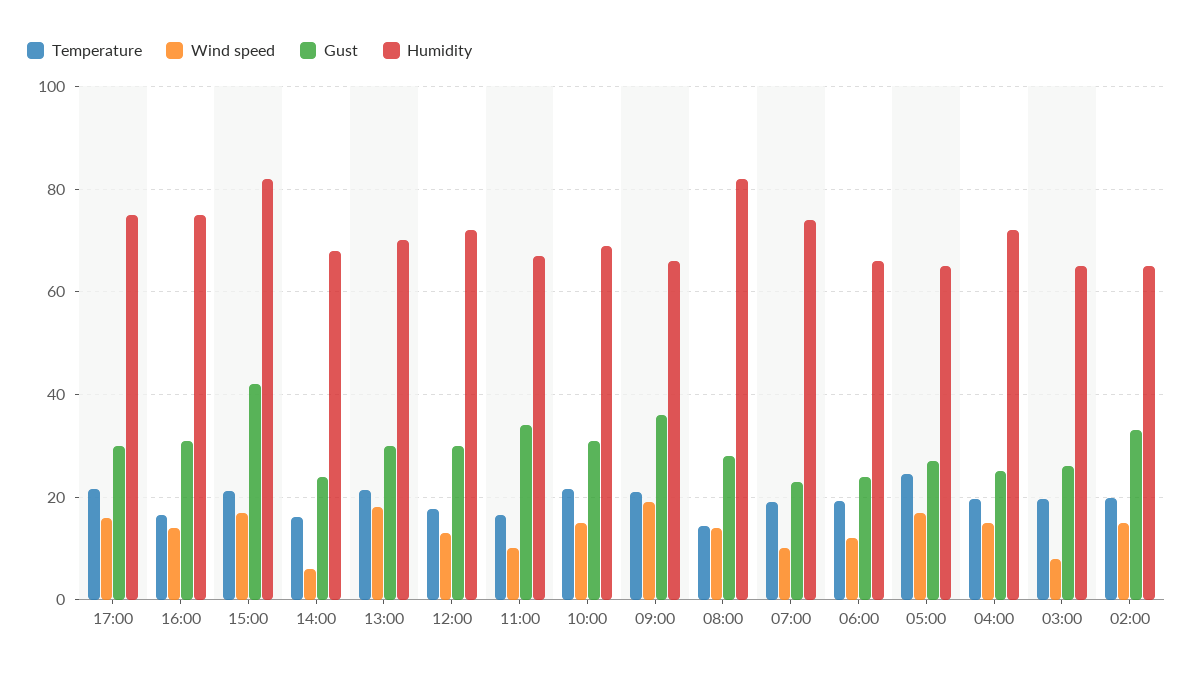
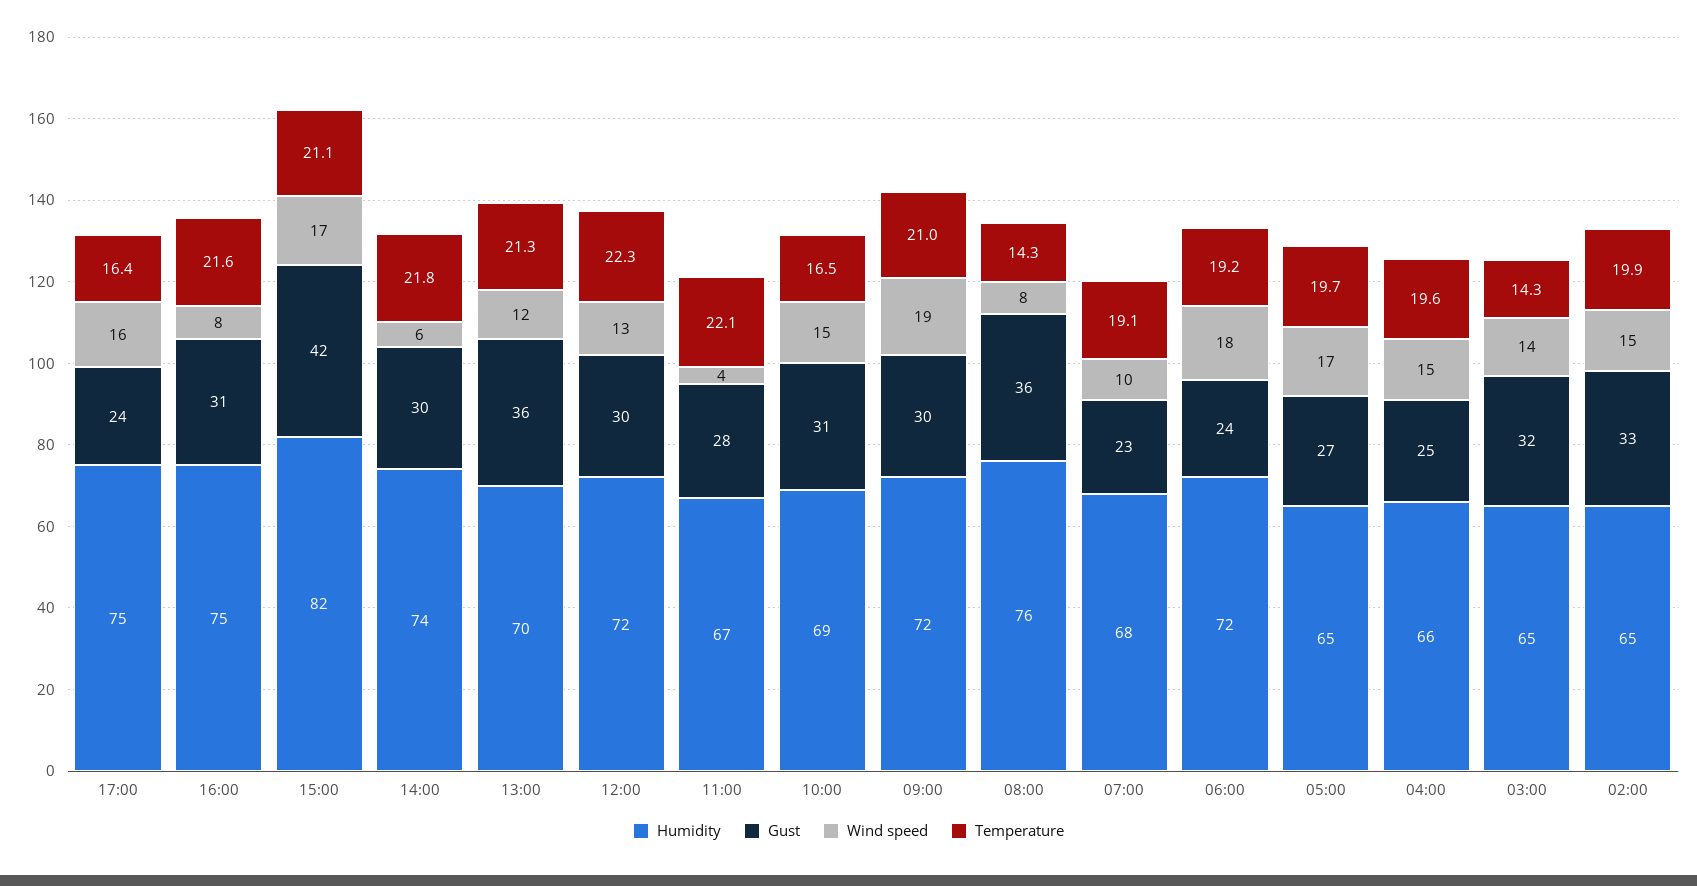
Temperature, 17:00: 22 -> 16.4
Gust, 17:00: 30 -> 24
Temperature, 16:00: 16 -> 21.6
Wind speed, 16:00: 14 -> 8
Temperature, 14:00: 16 -> 21.8
Gust, 14:00: 24 -> 30
Humidity, 14:00: 68 -> 74
Wind speed, 13:00: 18 -> 12
Gust, 13:00: 30 -> 36
Temperature, 12:00: 18 -> 22.3
Temperature, 11:00: 16 -> 22.1
Wind speed, 11:00: 10 -> 4
Gust, 11:00: 34 -> 28
Temperature, 10:00: 22 -> 16.5
Gust, 09:00: 36 -> 30
Humidity, 09:00: 66 -> 72
Wind speed, 08:00: 14 -> 8
Gust, 08:00: 28 -> 36
Humidity, 08:00: 82 -> 76
Humidity, 07:00: 74 -> 68
Wind speed, 06:00: 12 -> 18
Humidity, 06:00: 66 -> 72
Temperature, 05:00: 24 -> 19.7
Humidity, 04:00: 72 -> 66
Temperature, 03:00: 20 -> 14.3
Wind speed, 03:00: 8 -> 14
Gust, 03:00: 26 -> 32

